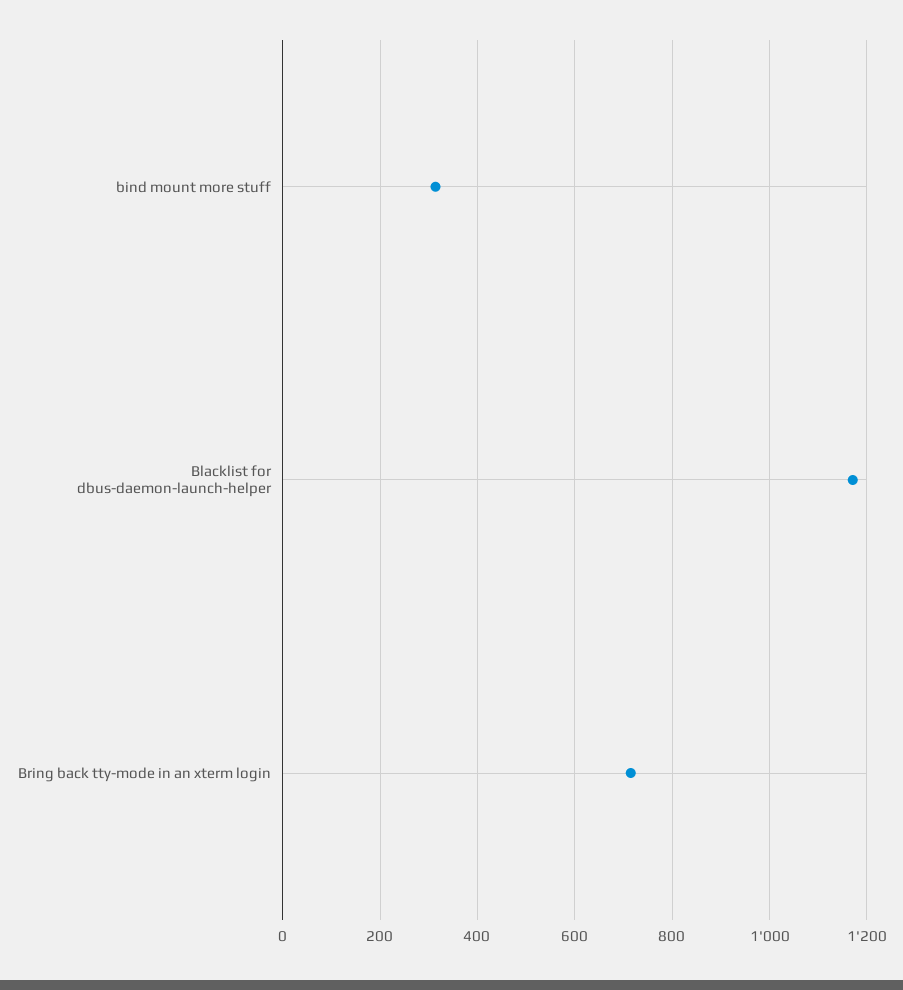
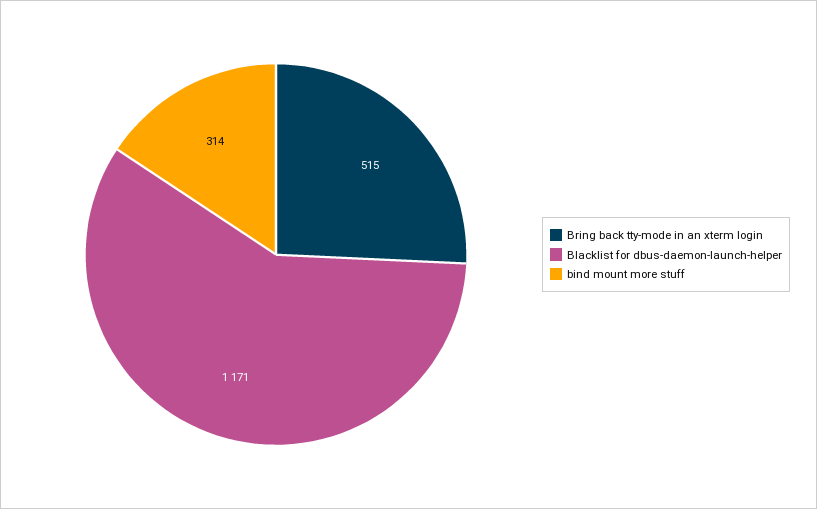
Bring back tty-mode in an xterm login: 720 -> 515

